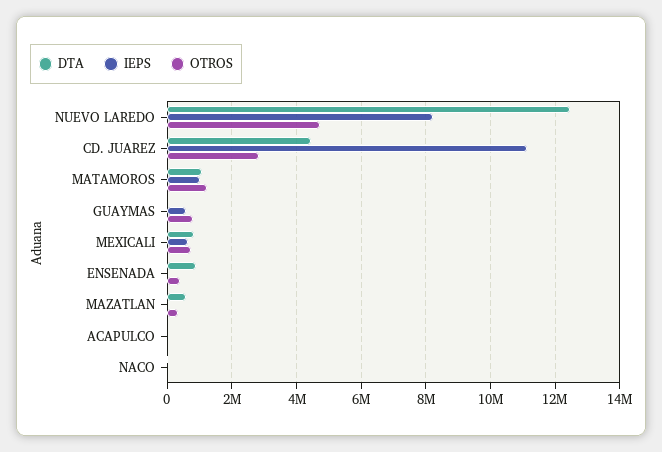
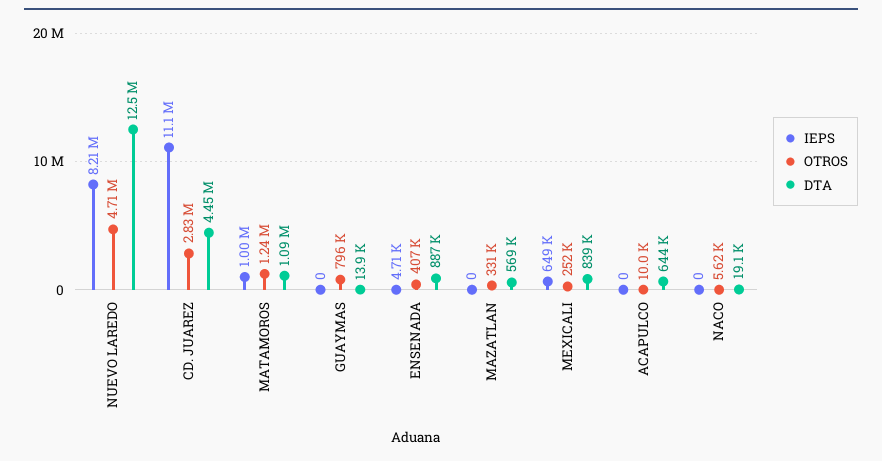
IEPS, GUAYMAS: 600000 -> 0
OTROS, MEXICALI: 800000 -> 252000
DTA, ACAPULCO: 0 -> 644000

